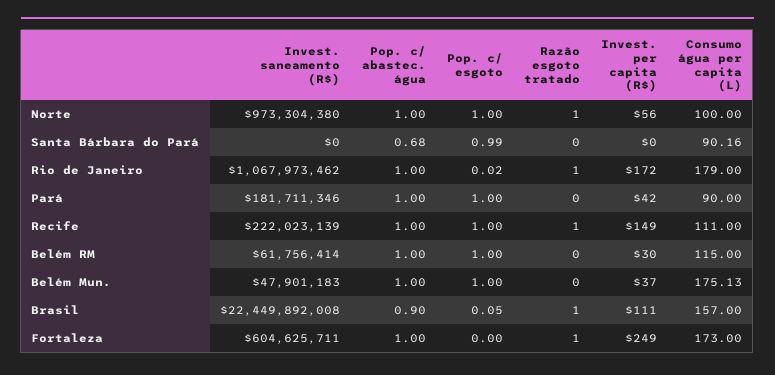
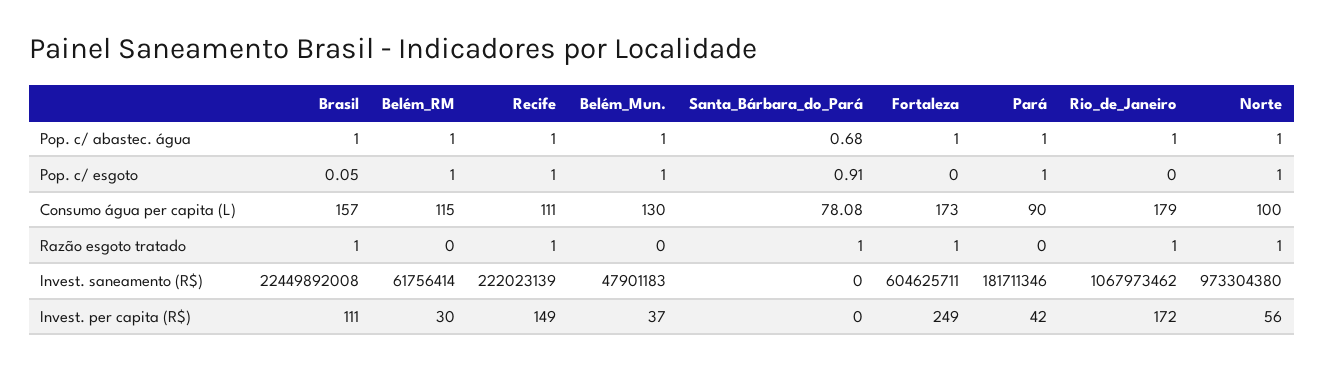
Pop. c/ esgoto, Santa Bárbara do Pará: 0.99 -> 0.91
Razão esgoto tratado, Santa Bárbara do Pará: 0 -> 1
Consumo água per capita (L), Santa Bárbara do Pará: 90.16 -> 78.08
Pop. c/ esgoto, Rio de Janeiro: 0.02 -> 0
Consumo água per capita (L), Belém Mun.: 175.13 -> 130
Pop. c/ abastec. água, Brasil: 0.9 -> 1

